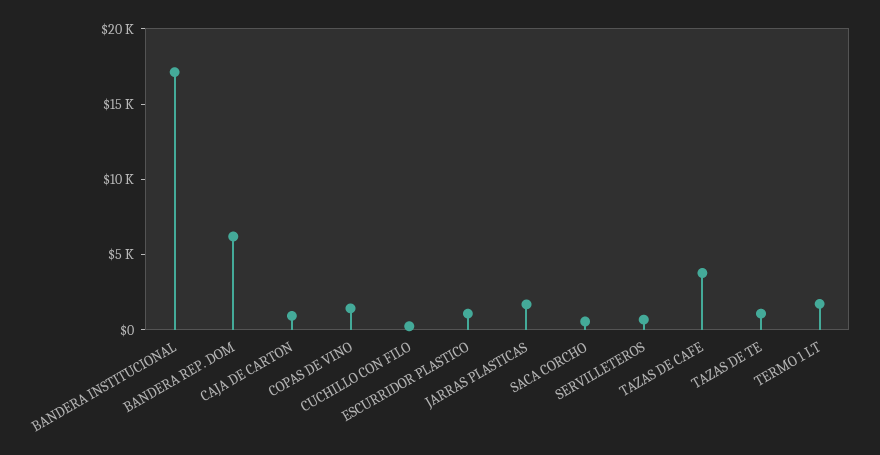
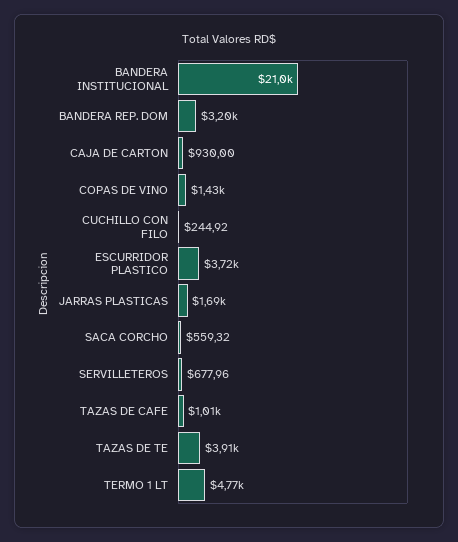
BANDERA INSTITUCIONAL: 17000 -> 21000
BANDERA REP. DOM: 6000 -> 3200
ESCURRIDOR PLASTICO: 1000 -> 3720
TAZAS DE CAFE: 4000 -> 1010
TAZAS DE TE: 1000 -> 3910
TERMO 1 LT: 2000 -> 4770

